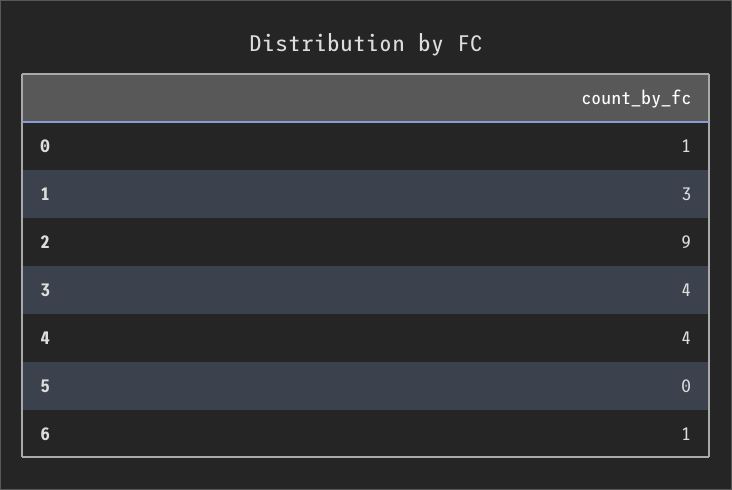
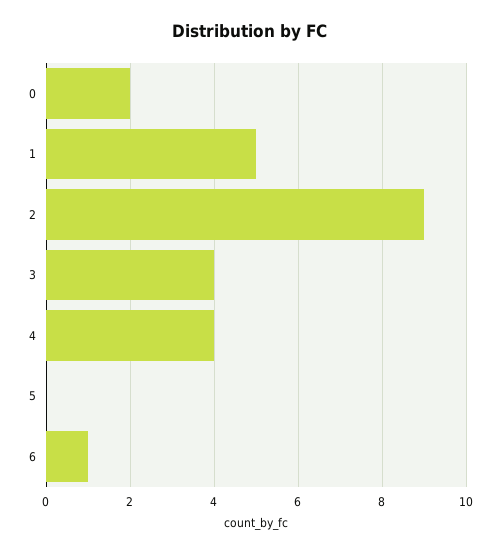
0: 1 -> 2
1: 3 -> 5

